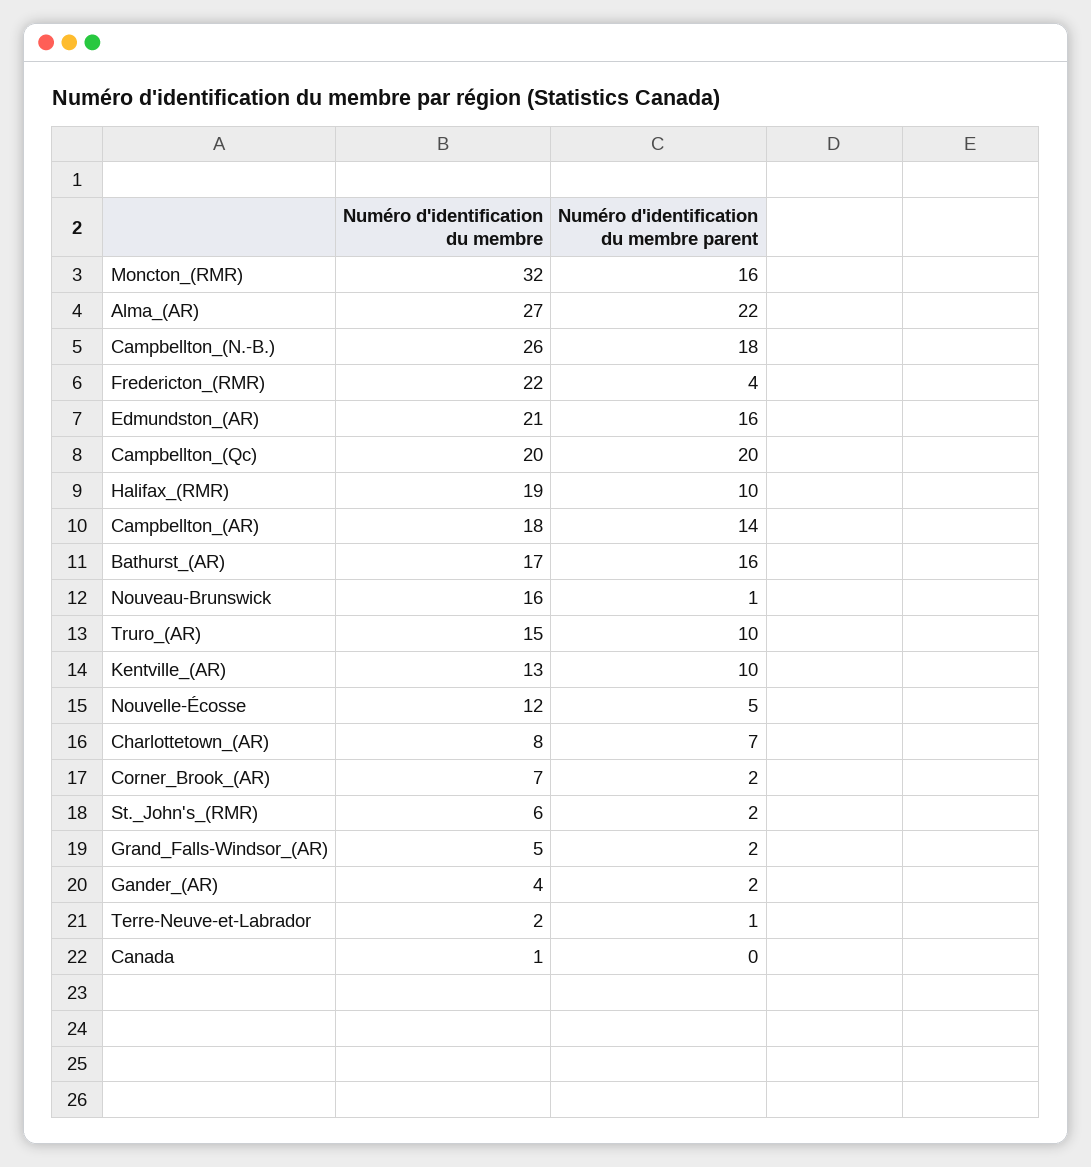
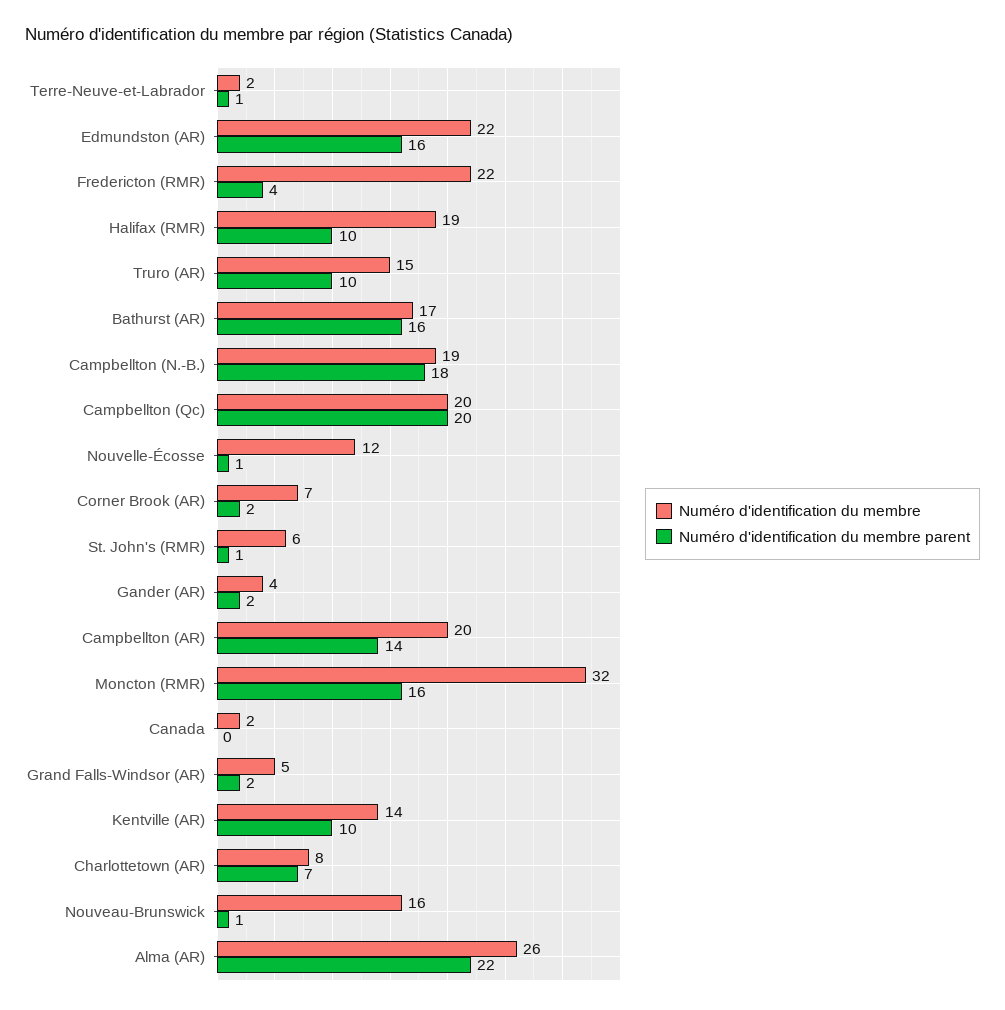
Numéro d'identification du membre, Alma_(AR): 27 -> 26
Numéro d'identification du membre, Campbellton_(N.-B.): 26 -> 19
Numéro d'identification du membre, Edmundston_(AR): 21 -> 22
Numéro d'identification du membre, Campbellton_(AR): 18 -> 20
Numéro d'identification du membre, Kentville_(AR): 13 -> 14
Numéro d'identification du membre parent, Nouvelle-Écosse: 5 -> 1
Numéro d'identification du membre parent, St._John's_(RMR): 2 -> 1
Numéro d'identification du membre, Canada: 1 -> 2

